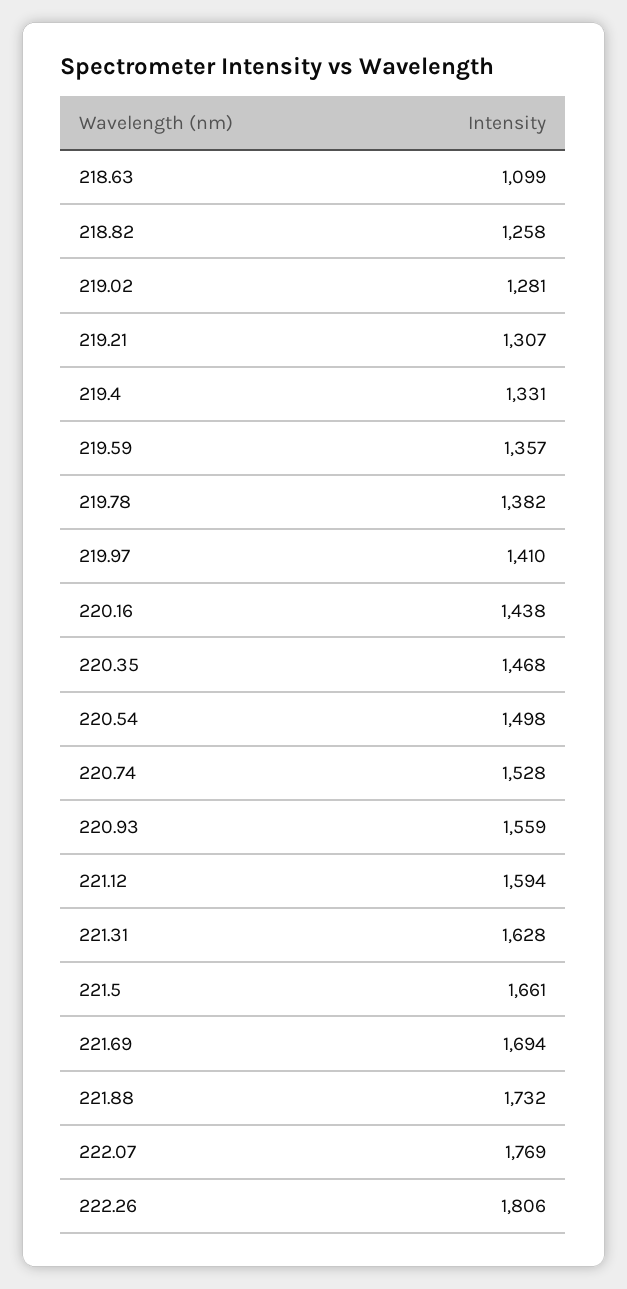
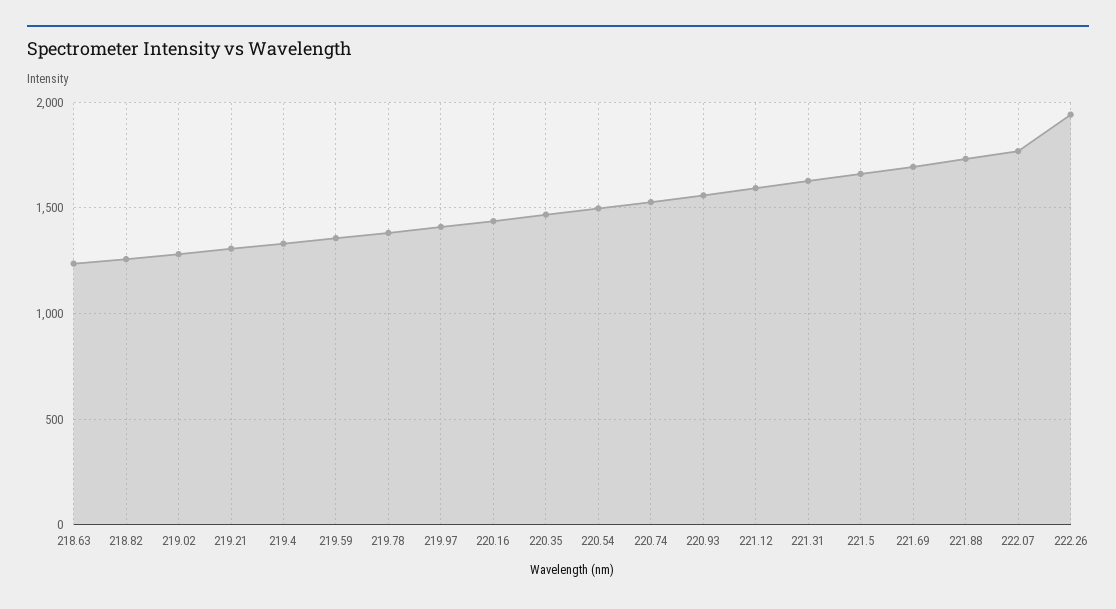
218.63: 1099 -> 1250
222.26: 1806 -> 1950

